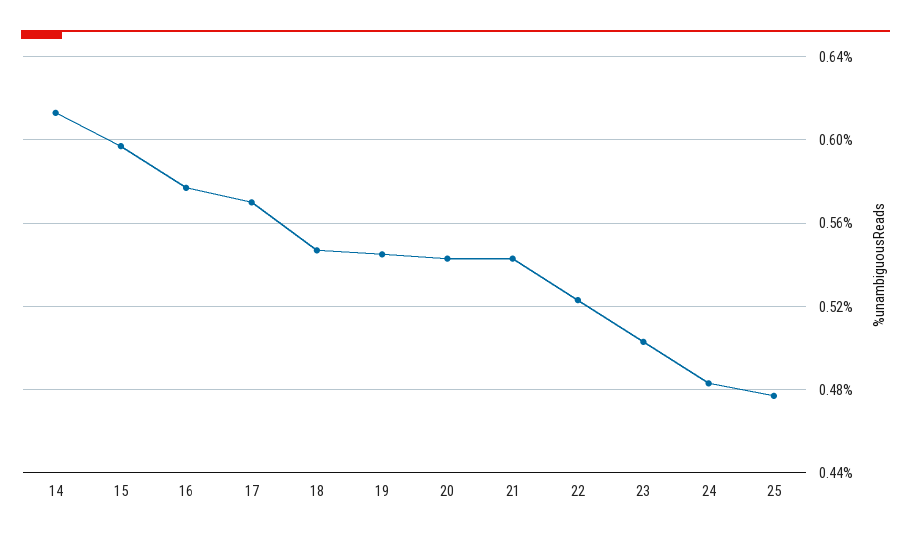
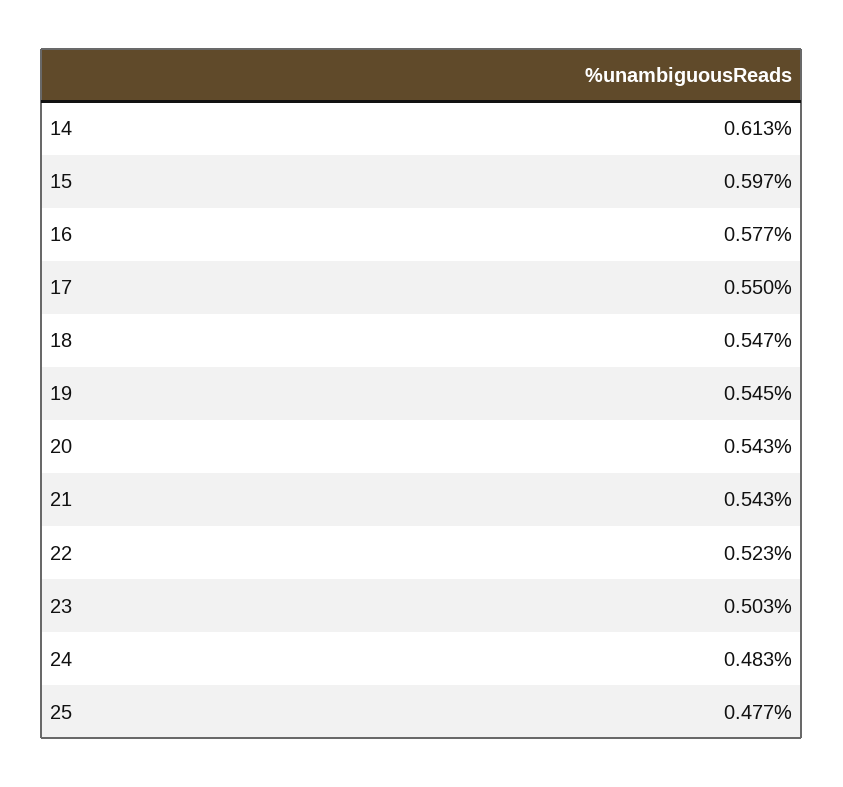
17: 0.57 -> 0.55

